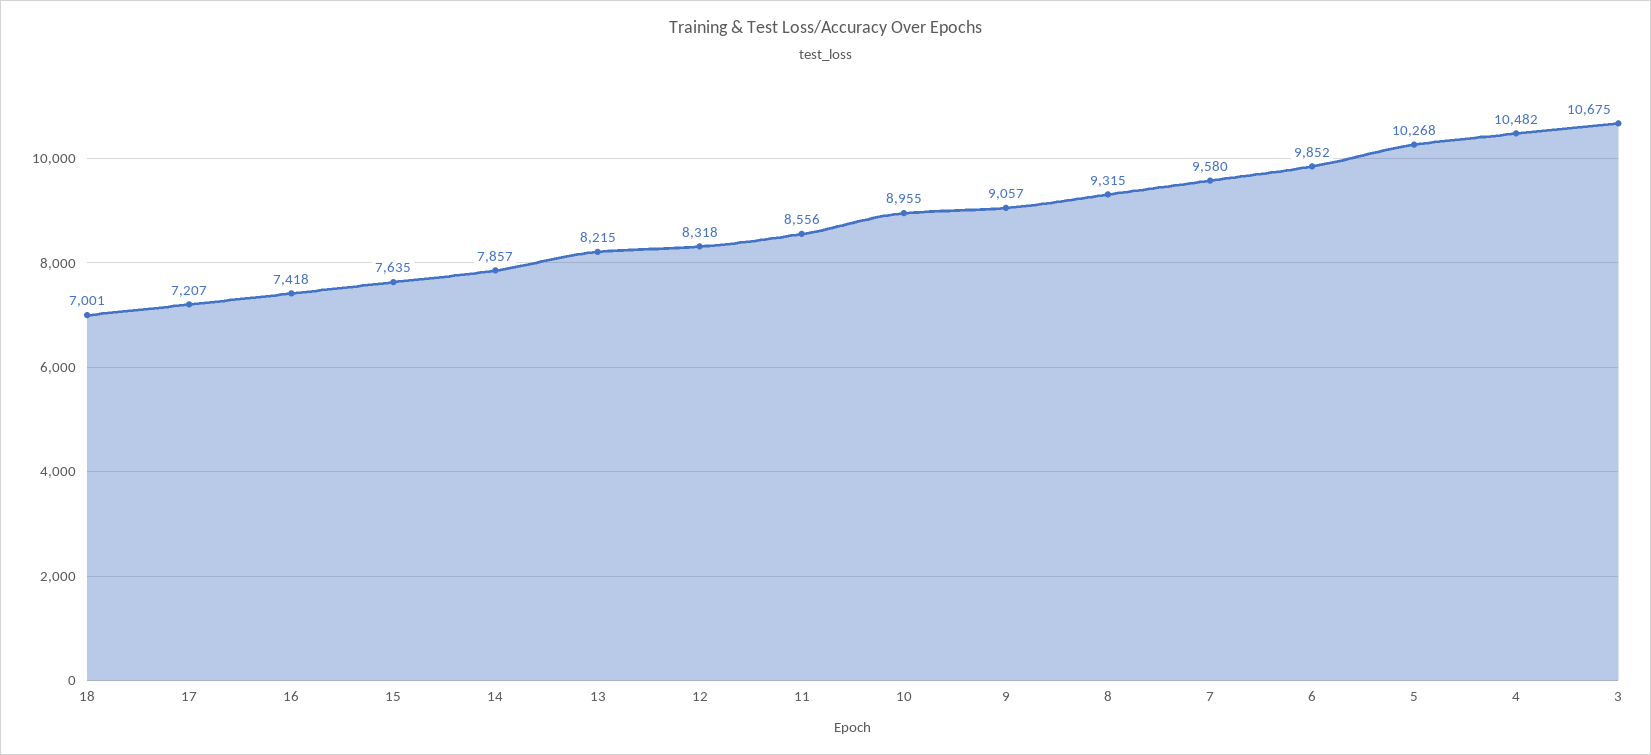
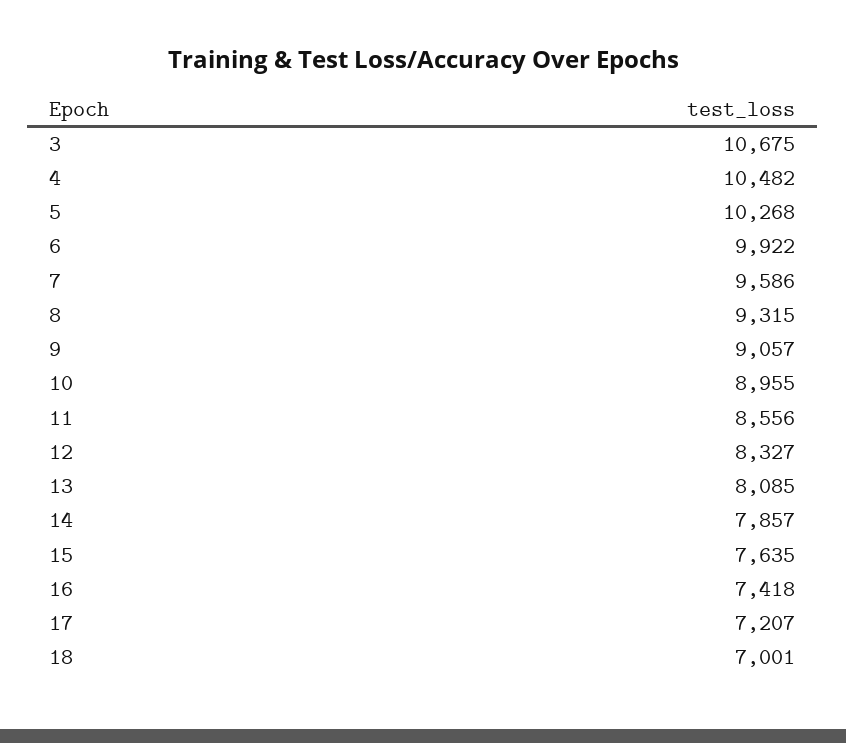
13: 8215 -> 8085
12: 8318 -> 8327
7: 9580 -> 9586
6: 9852 -> 9922

